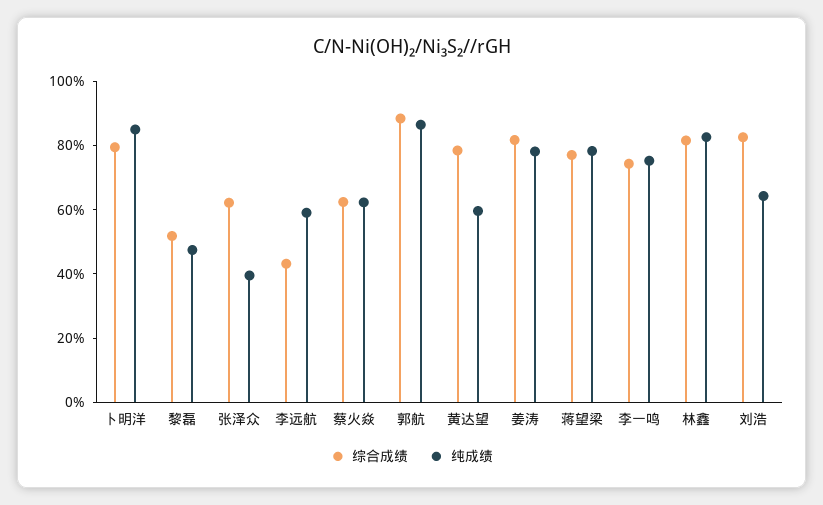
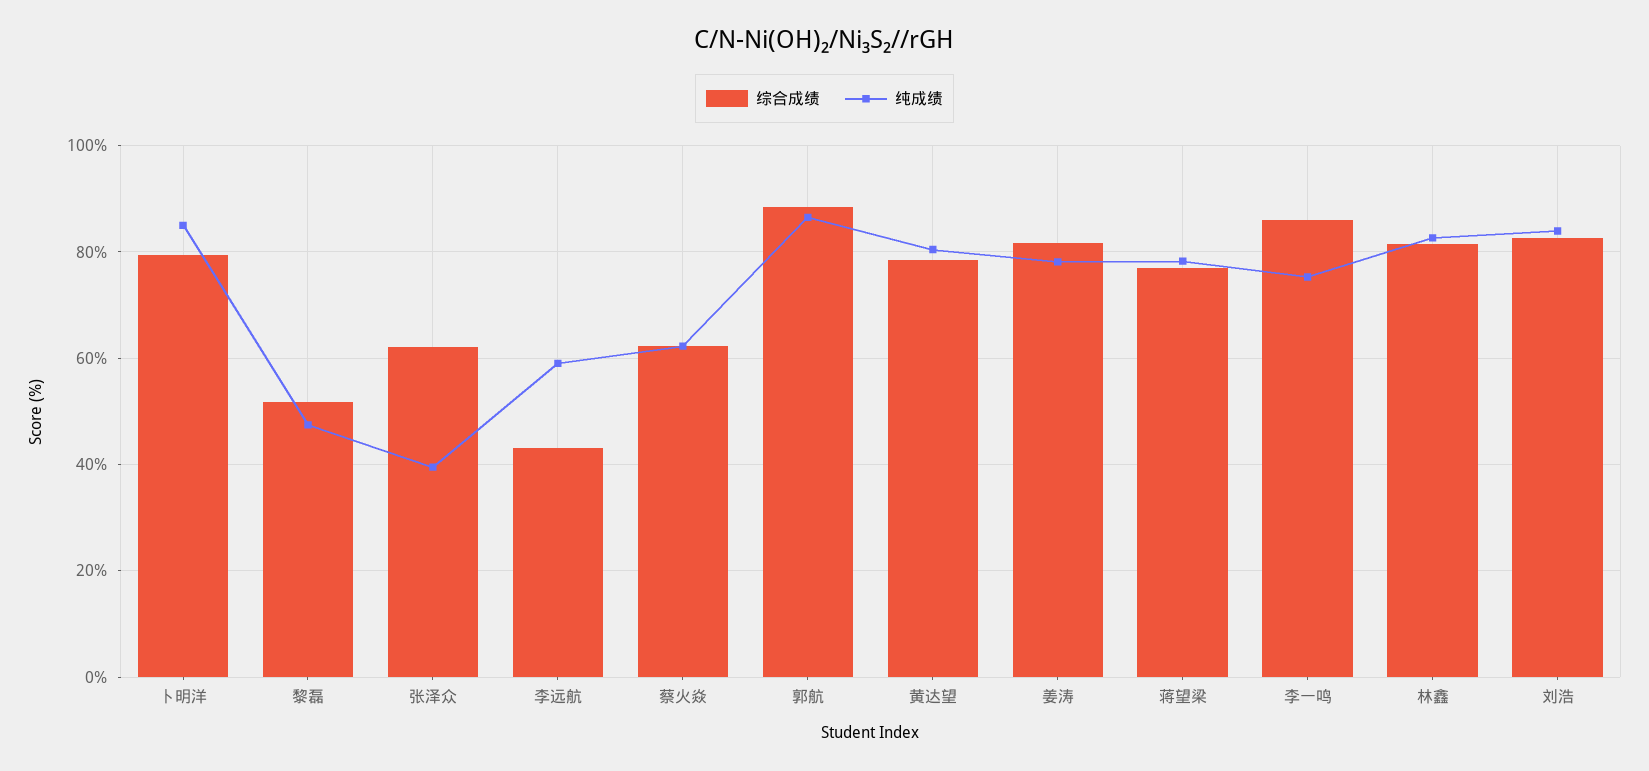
纯成绩, 黄达望: 60 -> 80
综合成绩, 李一鸣: 75 -> 86
纯成绩, 刘浩: 65 -> 84

